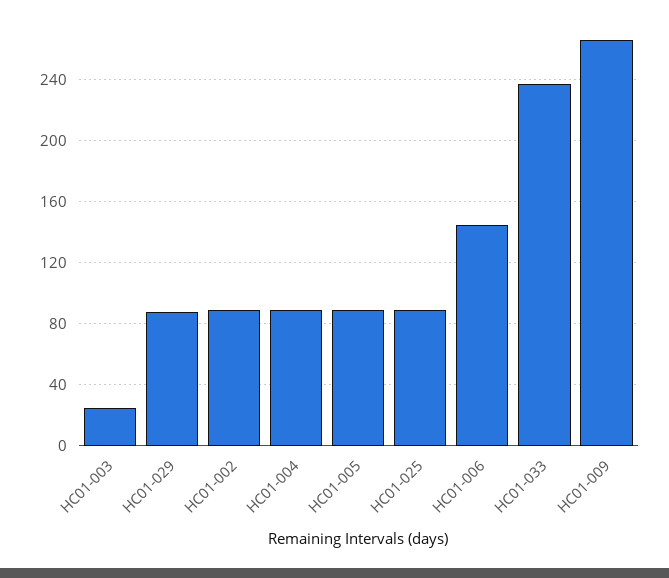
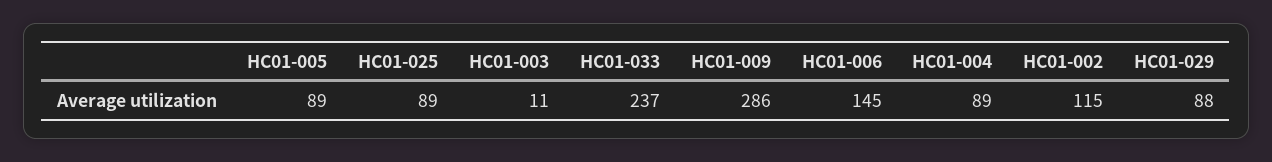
HC01-003: 25 -> 11
HC01-002: 90 -> 115
HC01-009: 265 -> 286

